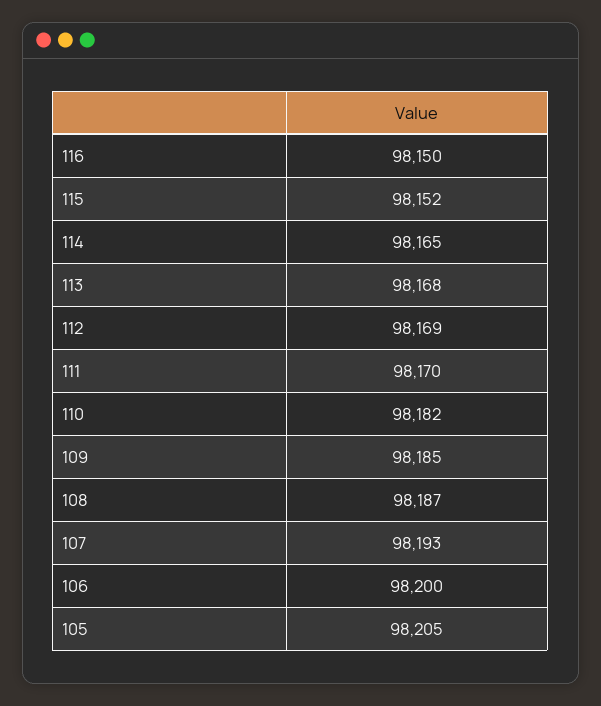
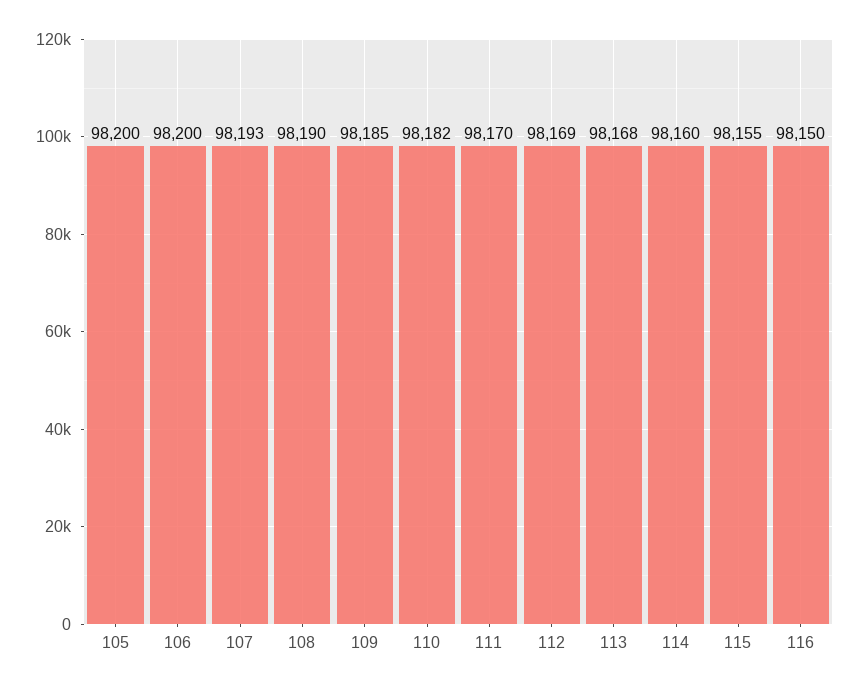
115: 98152 -> 98155
114: 98165 -> 98160
108: 98187 -> 98190
105: 98205 -> 98200

